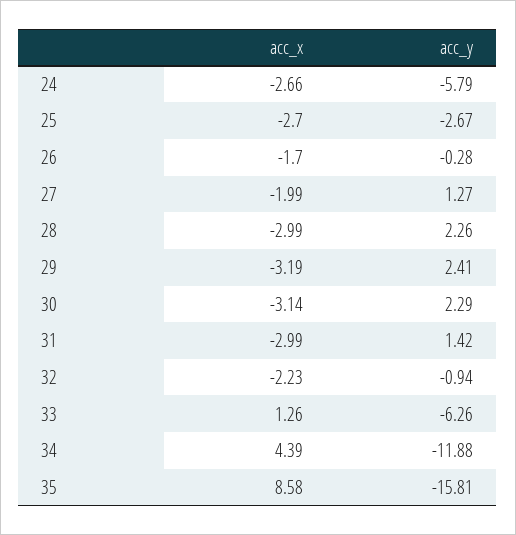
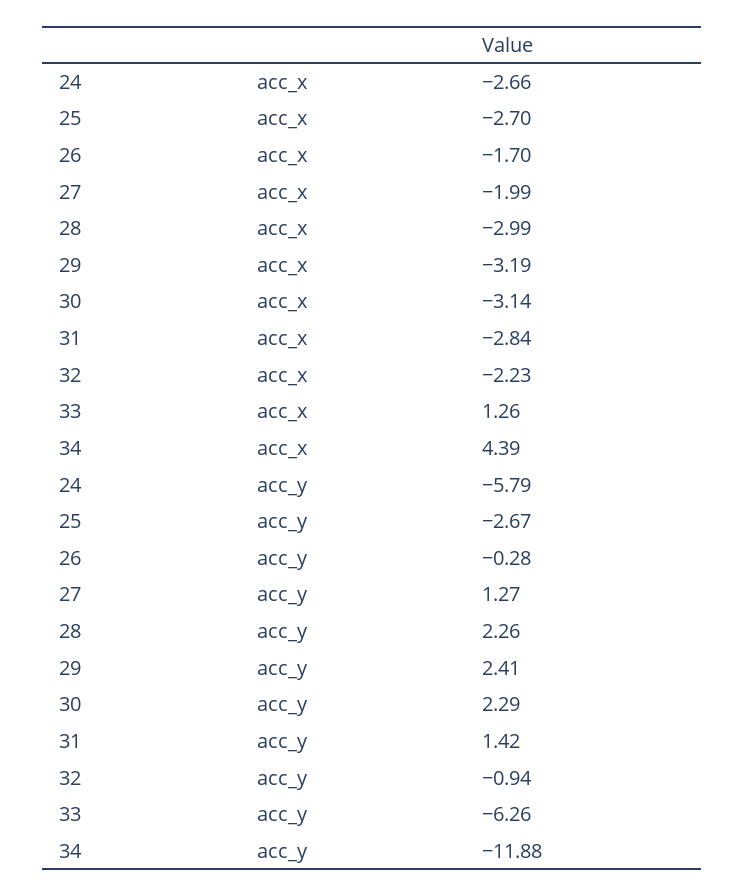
acc_x, 31: -2.99 -> -2.84
acc_x, 35: 8.58 -> none
acc_y, 35: -15.81 -> none

